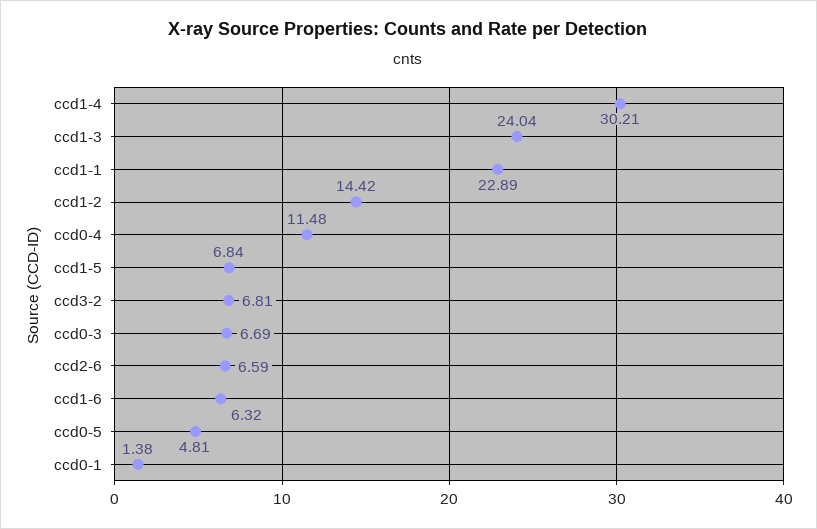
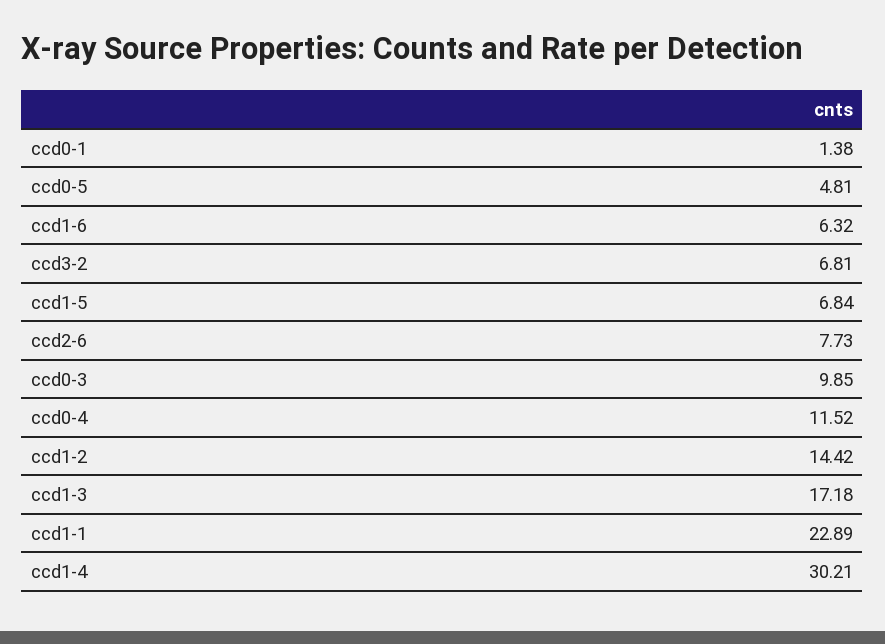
ccd1-3: 24.04 -> 17.18
ccd0-4: 11.48 -> 11.52
ccd0-3: 6.69 -> 9.85
ccd2-6: 6.59 -> 7.73

